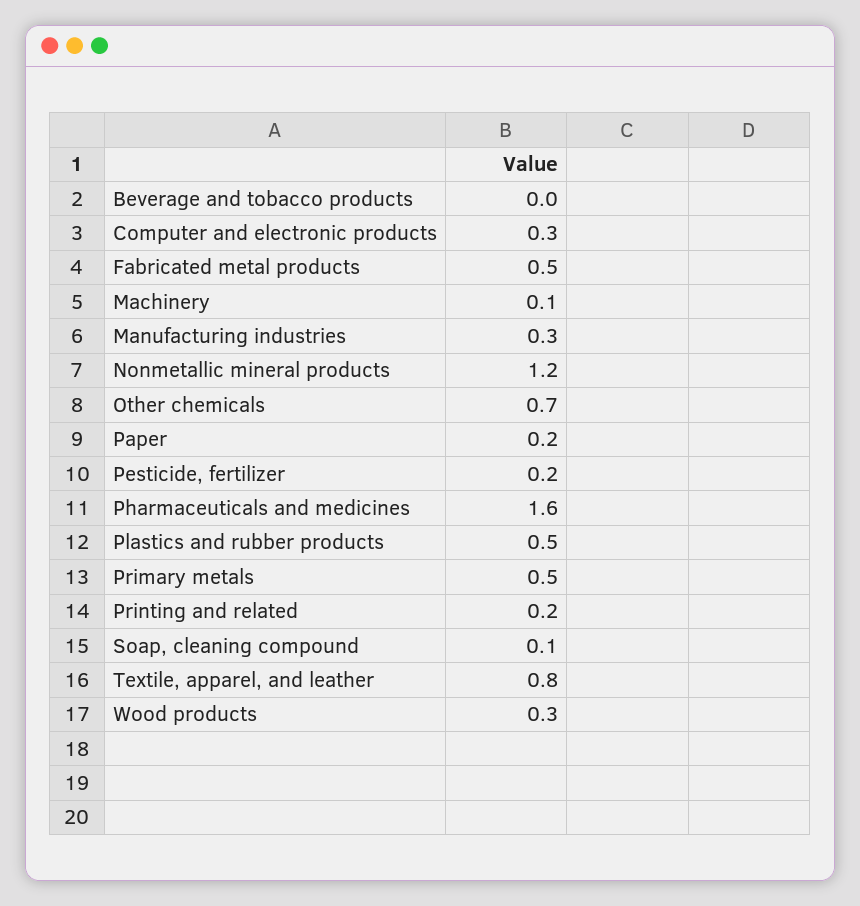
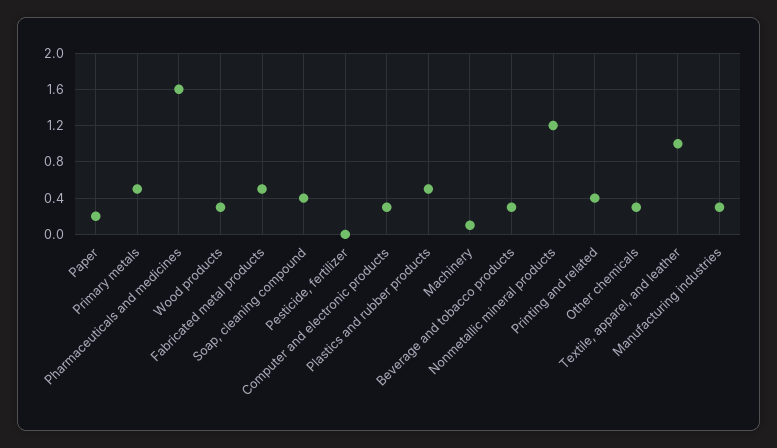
Beverage and tobacco products: 0 -> 0.3
Other chemicals: 0.7 -> 0.3
Pesticide, fertilizer: 0.2 -> 0
Printing and related: 0.2 -> 0.4
Soap, cleaning compound: 0.1 -> 0.4
Textile, apparel, and leather: 0.8 -> 1

